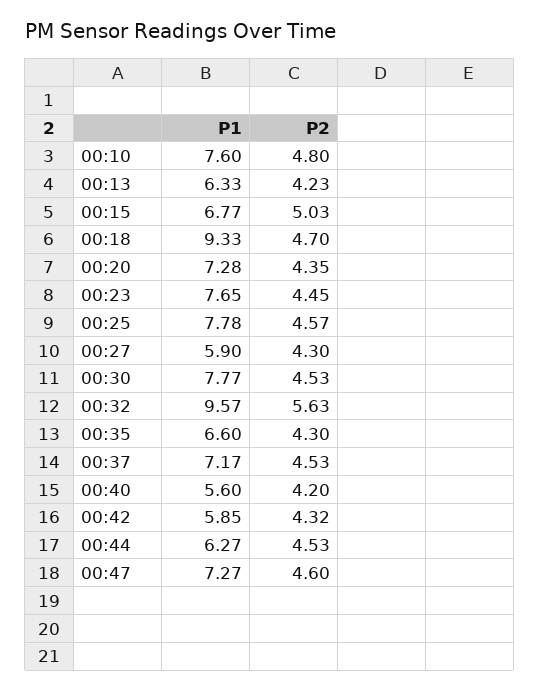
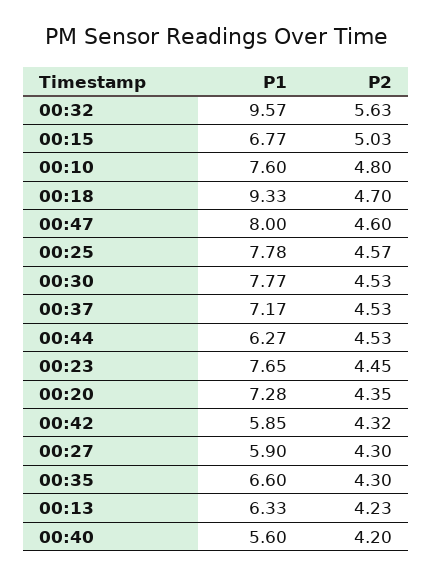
P1, 00:47: 7.27 -> 8

